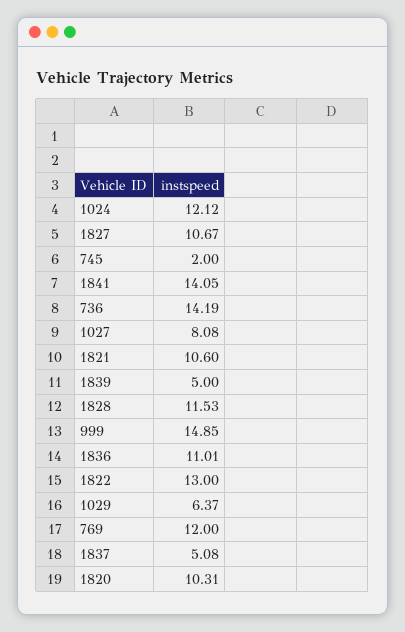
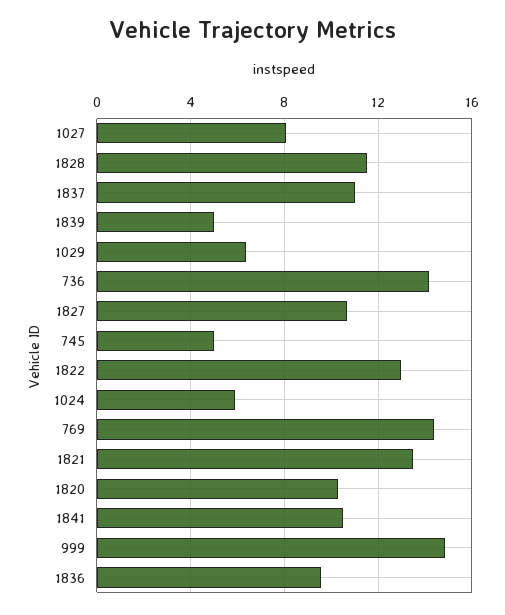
1024: 12.12 -> 6
745: 2 -> 5
1841: 14.05 -> 10.5
1821: 10.6 -> 13.5
1836: 11.01 -> 9.5
769: 12 -> 14.5
1837: 5.08 -> 11

